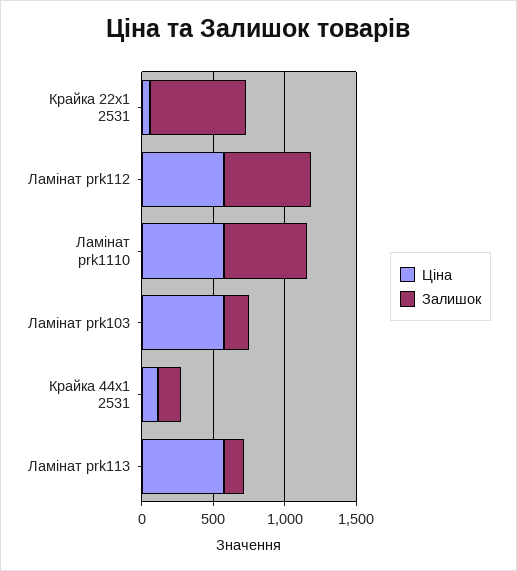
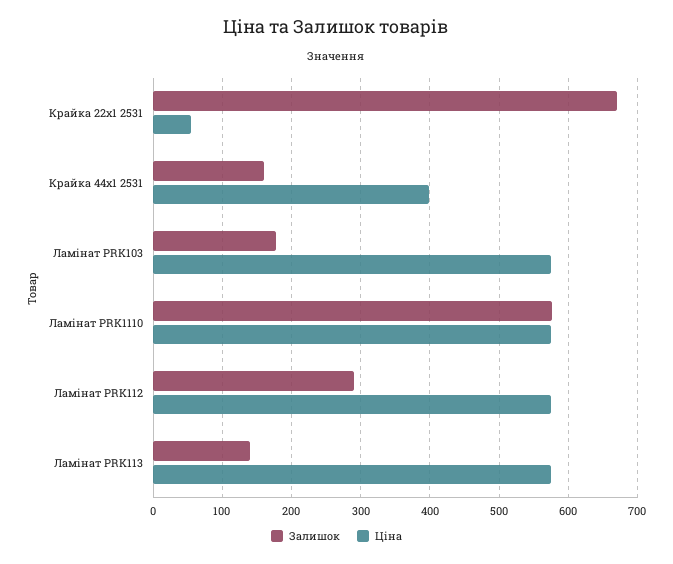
Залишок, Ламінат prk112: 600 -> 290
Ціна, Крайка 44x1 2531: 100 -> 400

